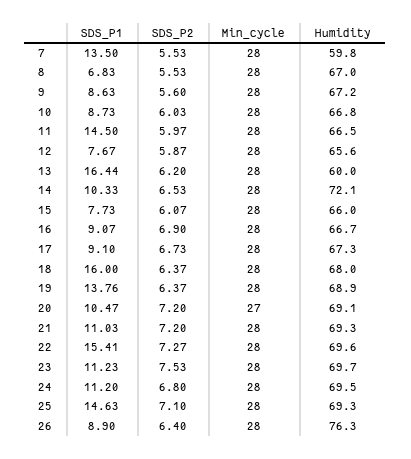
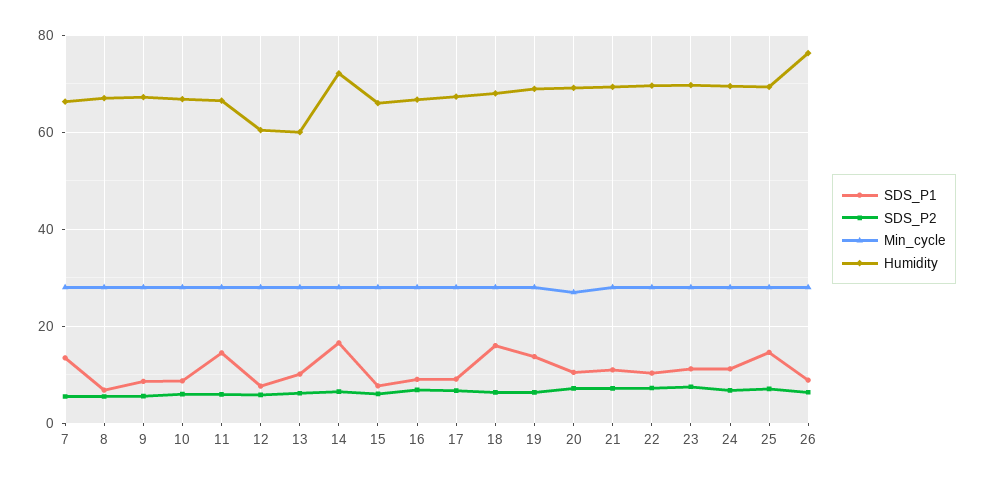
Humidity, 7: 59.8 -> 66
Humidity, 12: 65.6 -> 60
SDS_P1, 13: 16.44 -> 10
SDS_P1, 14: 10.33 -> 16
SDS_P1, 22: 15.41 -> 10

